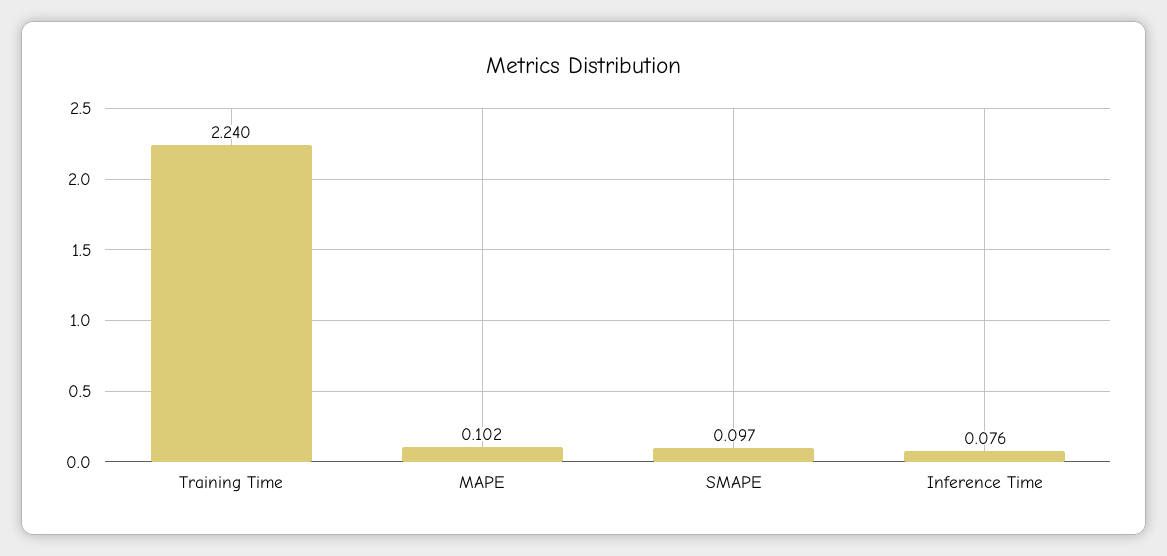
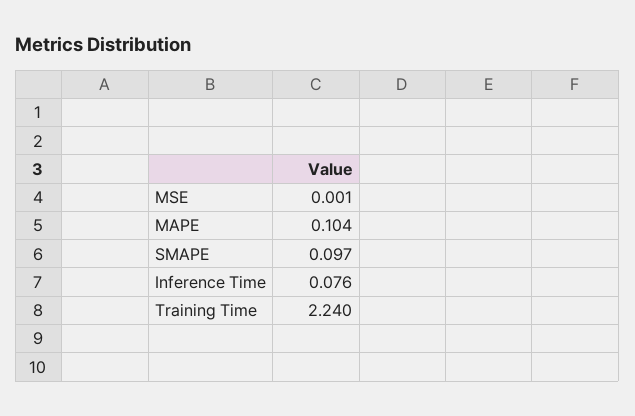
MAPE: 0.102 -> 0.104
MSE: none -> 0.001

